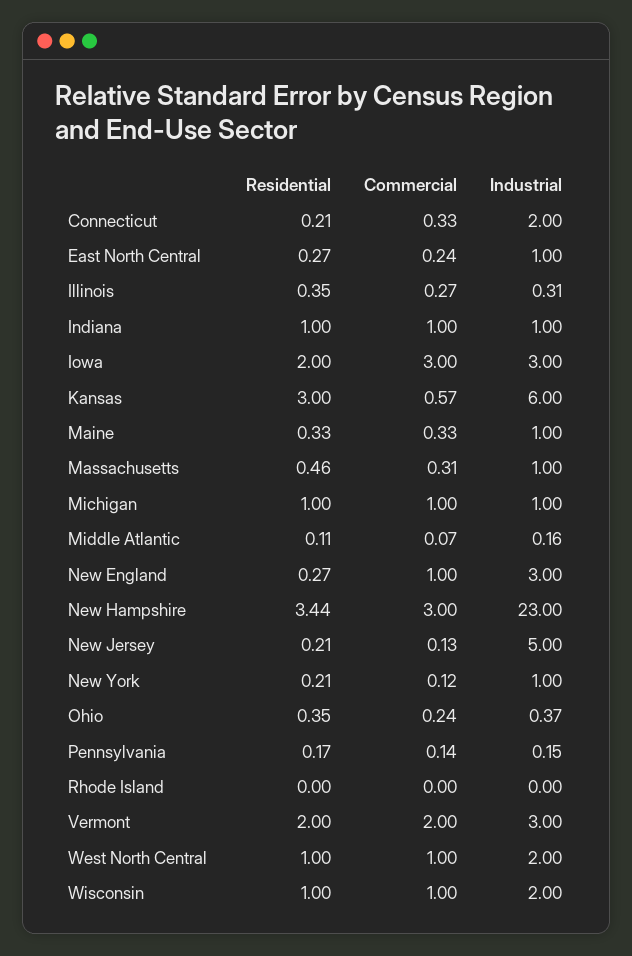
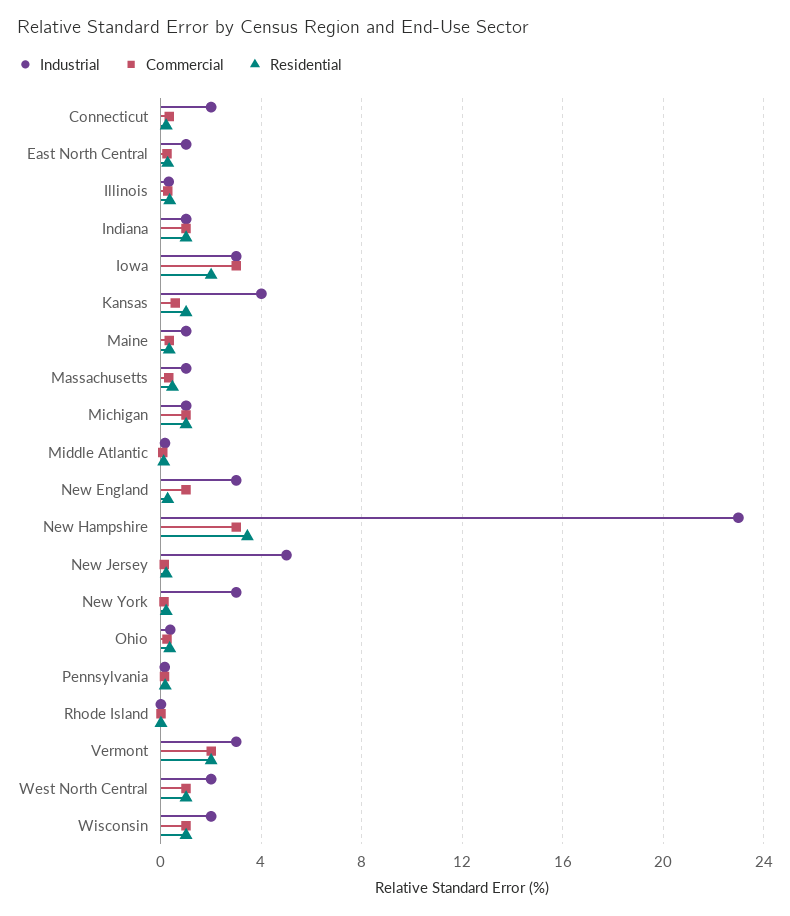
Residential, Kansas: 3 -> 1
Industrial, Kansas: 6 -> 4
Industrial, New York: 1 -> 3

